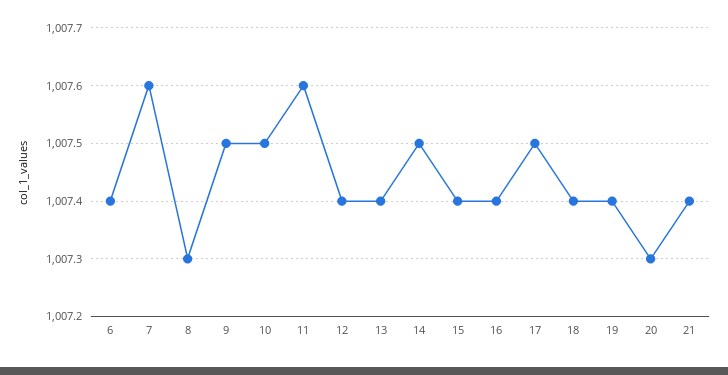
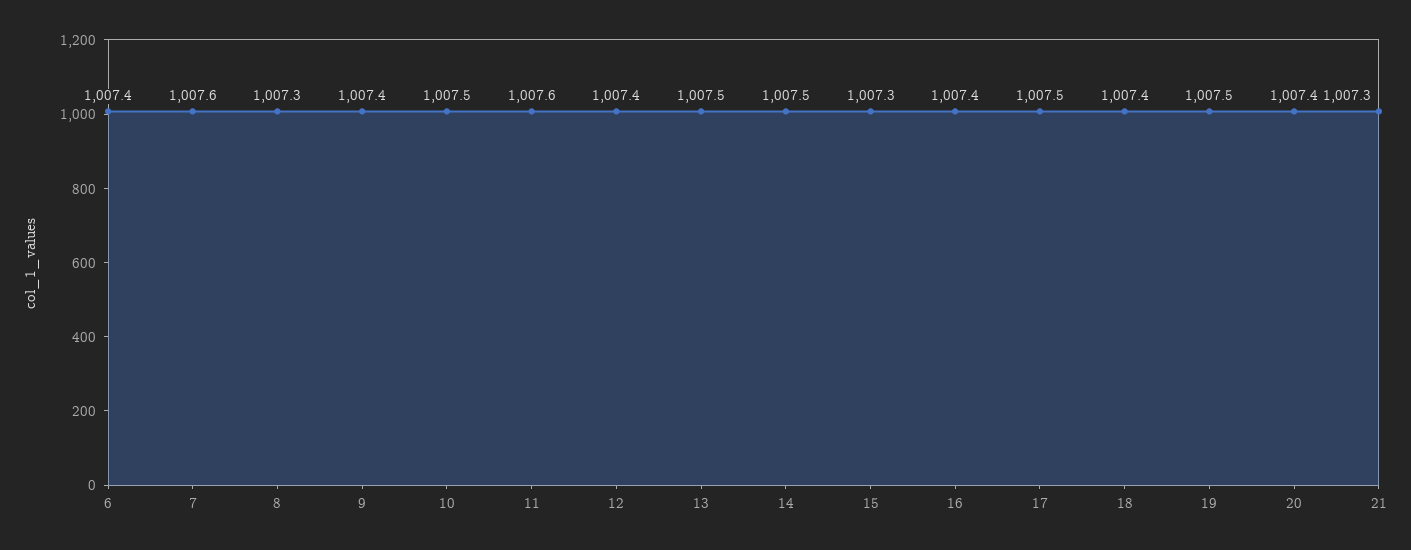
9: 1007.5 -> 1007.4
13: 1007.4 -> 1007.5
15: 1007.4 -> 1007.3
19: 1007.4 -> 1007.5
20: 1007.3 -> 1007.4
21: 1007.4 -> 1007.3

